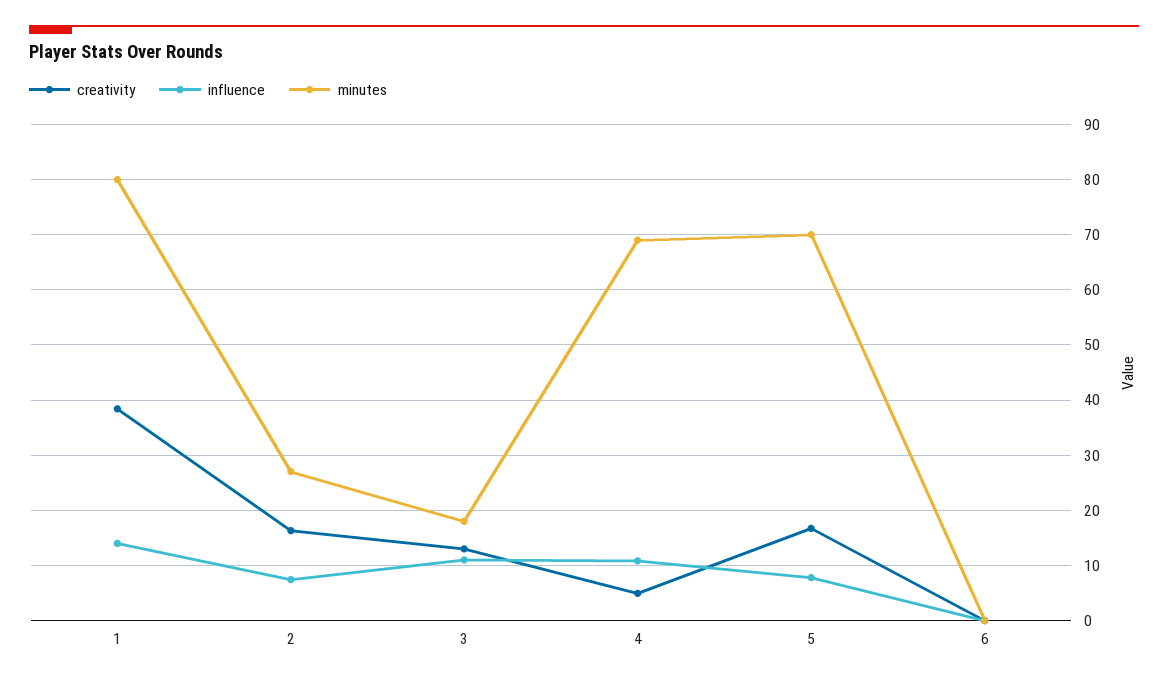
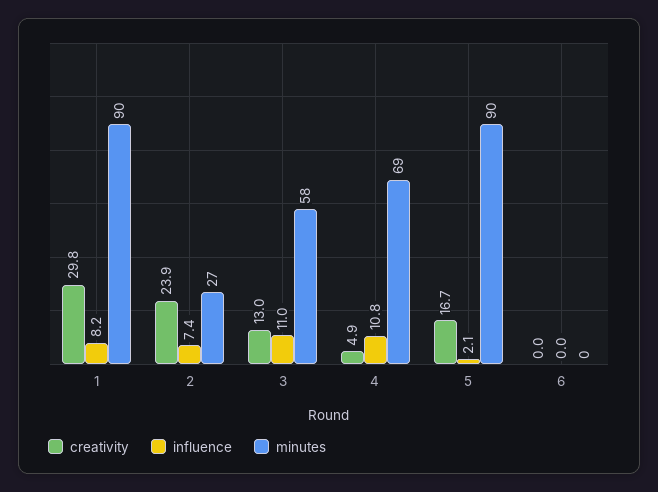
creativity, 1: 38 -> 29.8
influence, 1: 14 -> 8.2
minutes, 1: 80 -> 90
creativity, 2: 16 -> 23.9
minutes, 3: 18 -> 58
influence, 5: 8 -> 2.1
minutes, 5: 70 -> 90

